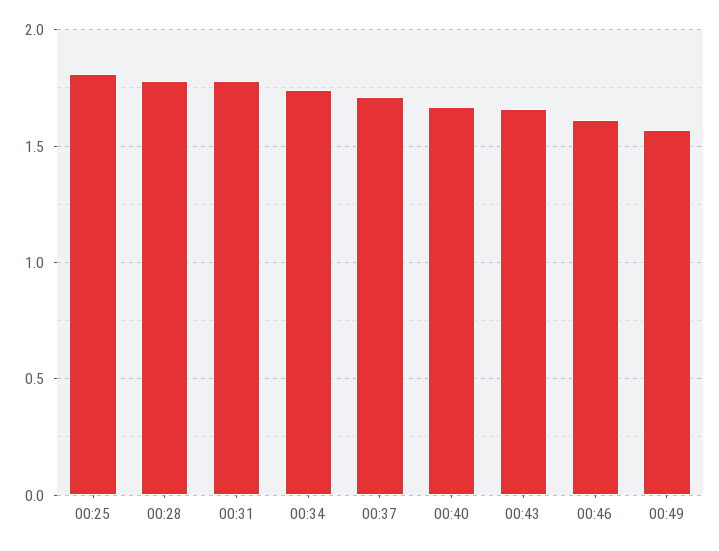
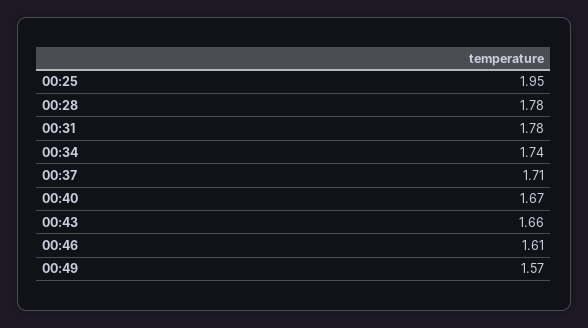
00:25: 1.8 -> 1.95

